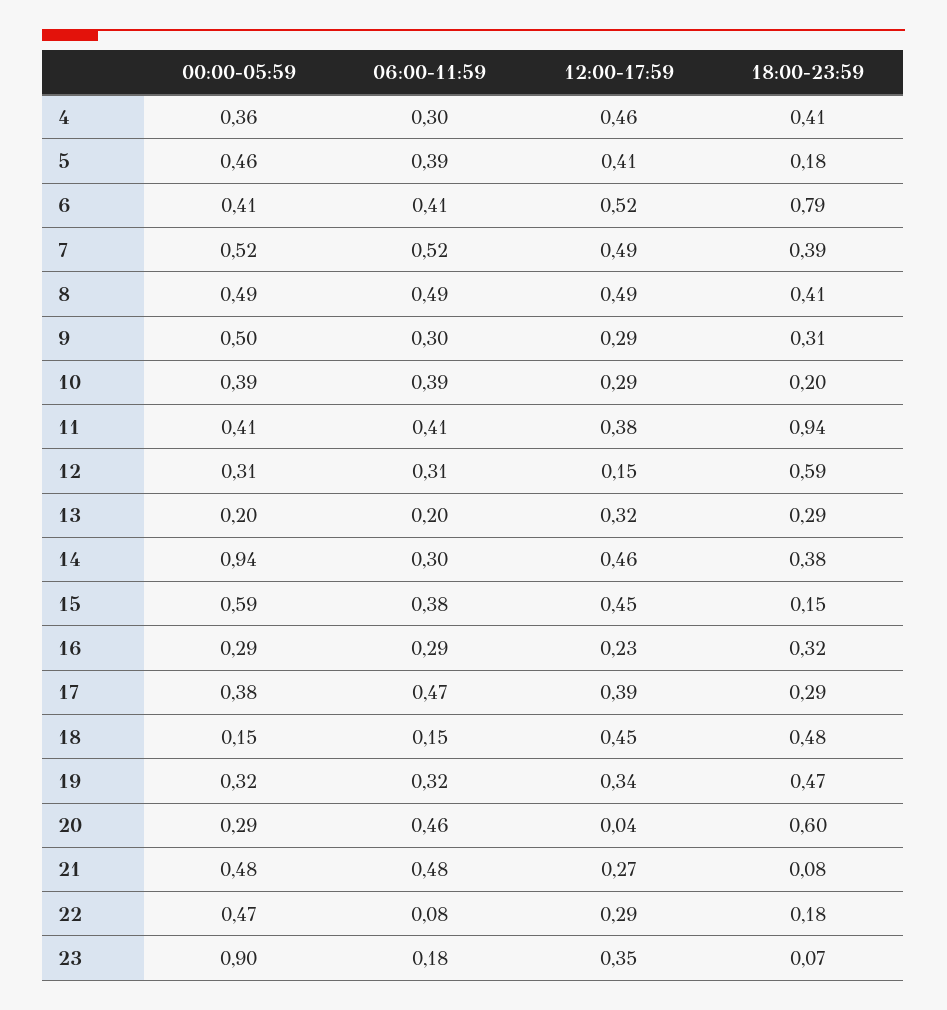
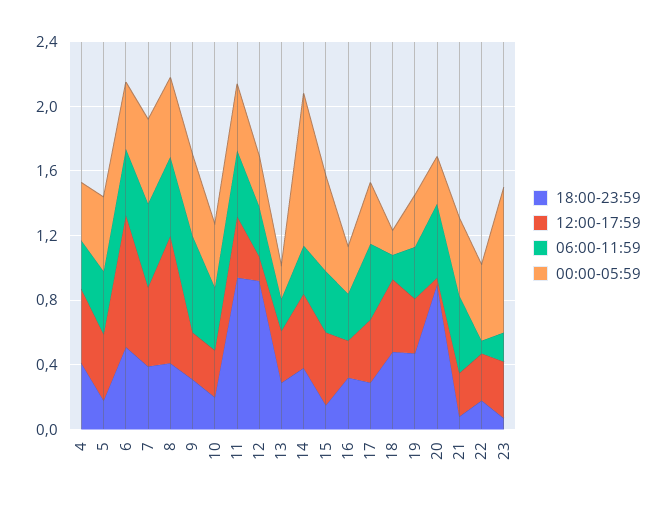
12:00-17:59, 6: 0.52 -> 0.8
18:00-23:59, 6: 0.79 -> 0.5
12:00-17:59, 8: 0.49 -> 0.8
06:00-11:59, 9: 0.3 -> 0.6
18:00-23:59, 12: 0.59 -> 0.9
18:00-23:59, 20: 0.6 -> 0.9

